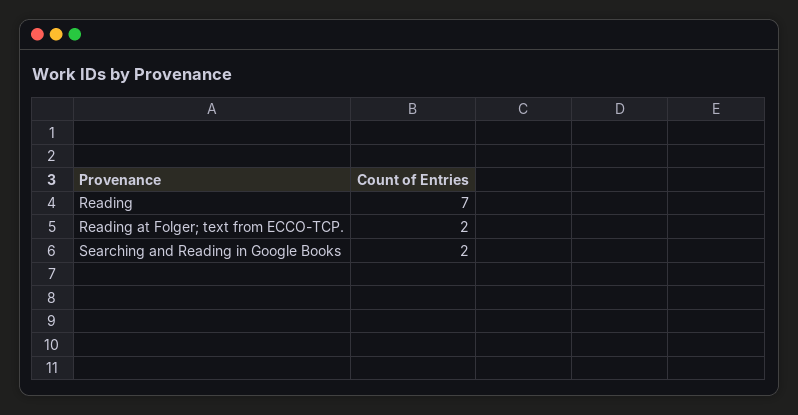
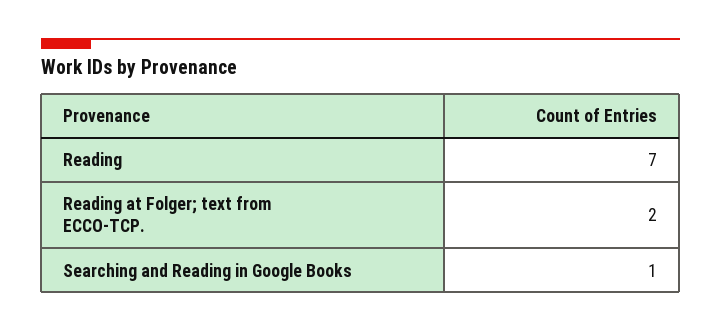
Searching and Reading in Google Books: 2 -> 1

